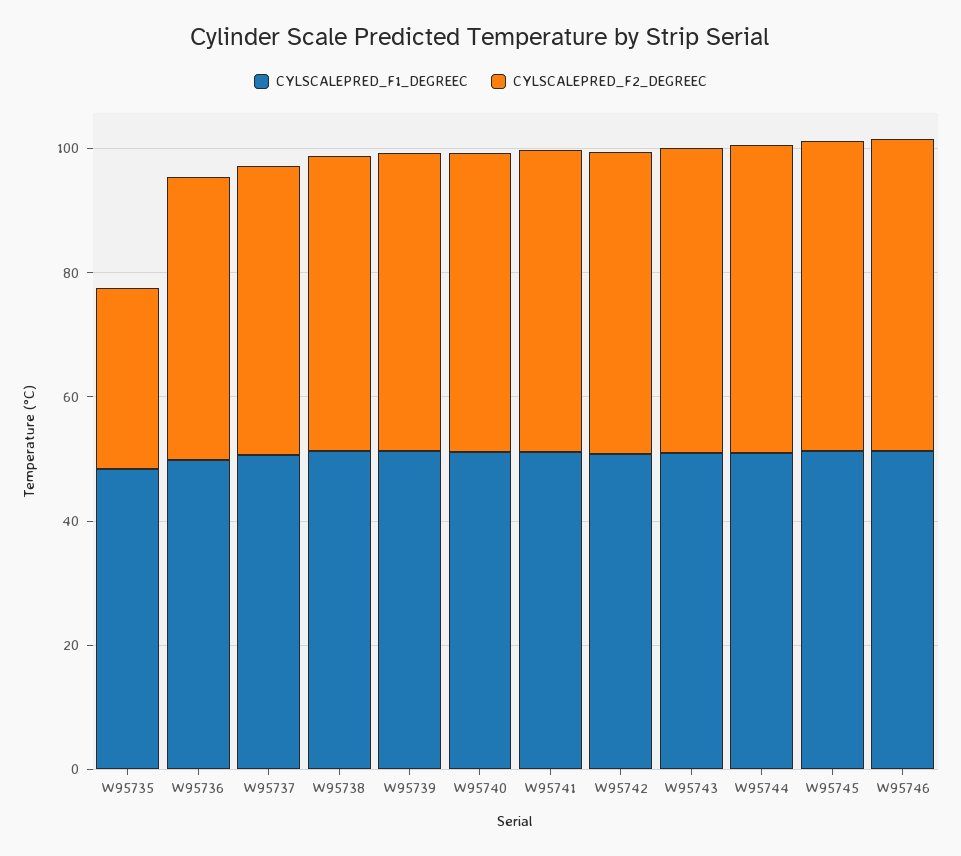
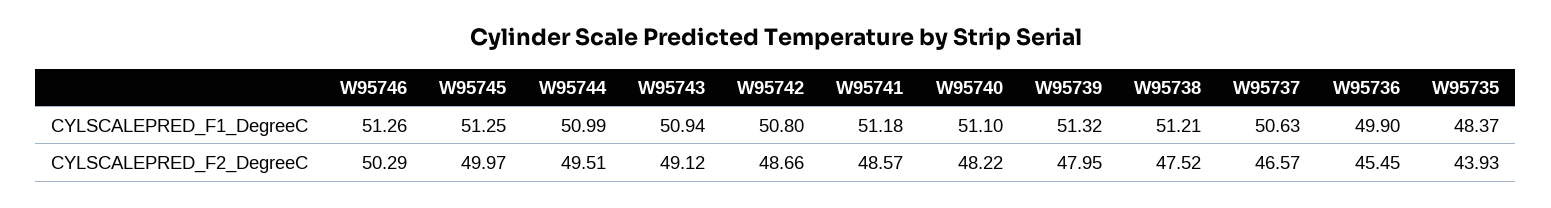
CYLSCALEPRED_F2_DEGREEC, W95735: 30 -> 43.93

